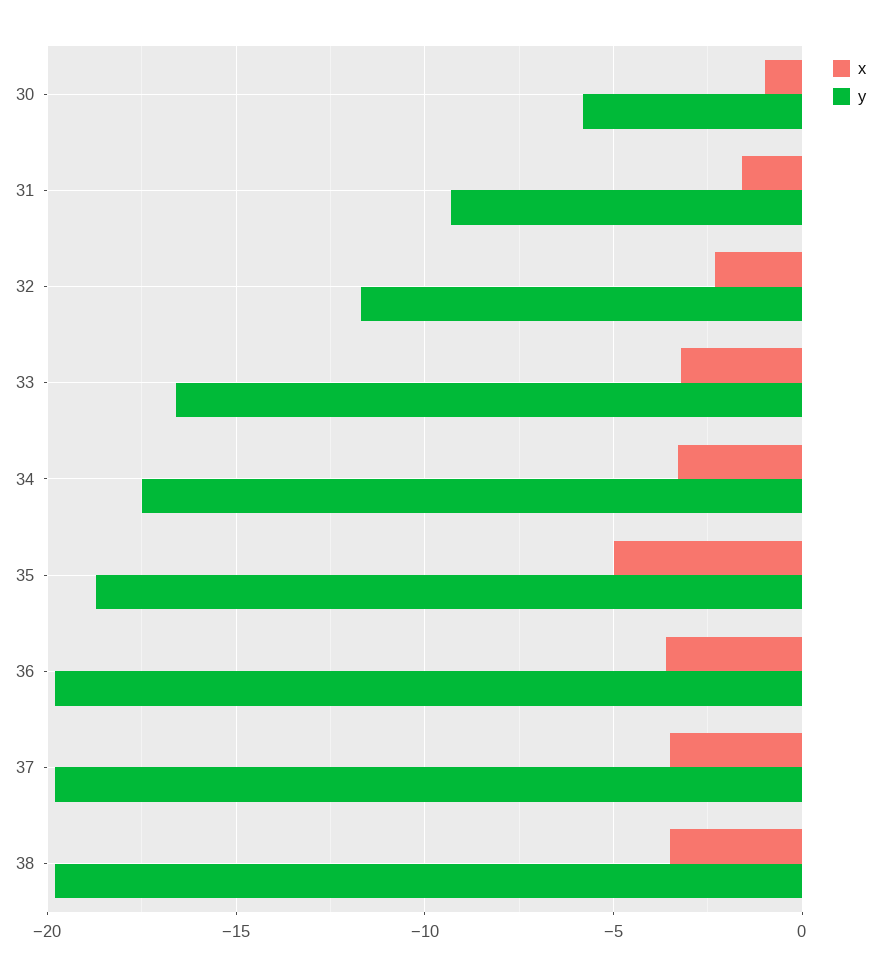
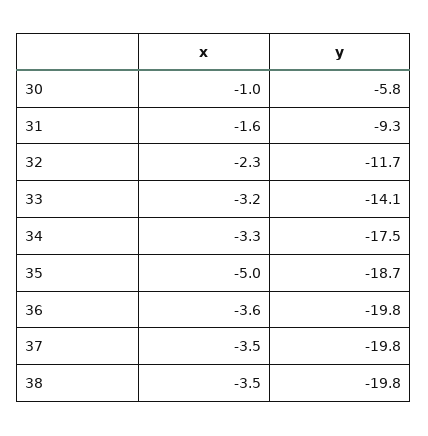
y, 33: -16.5 -> -14.1

